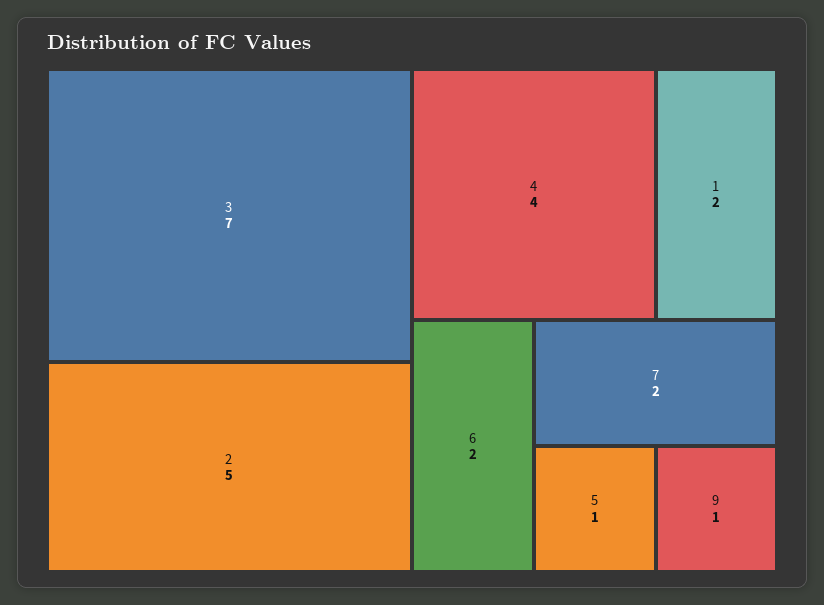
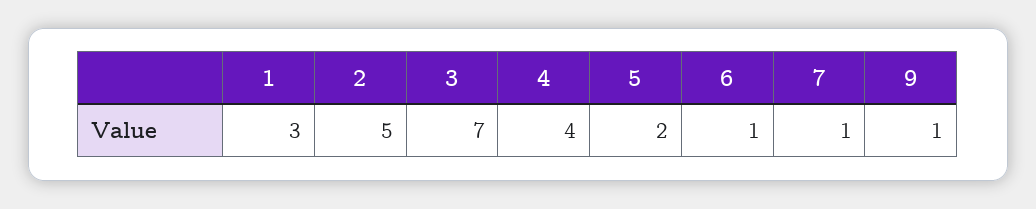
1: 2 -> 3
6: 2 -> 1
7: 2 -> 1
5: 1 -> 2

